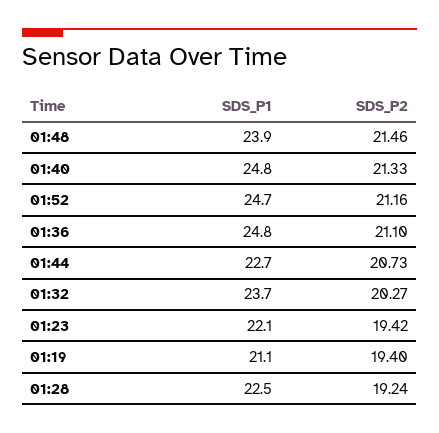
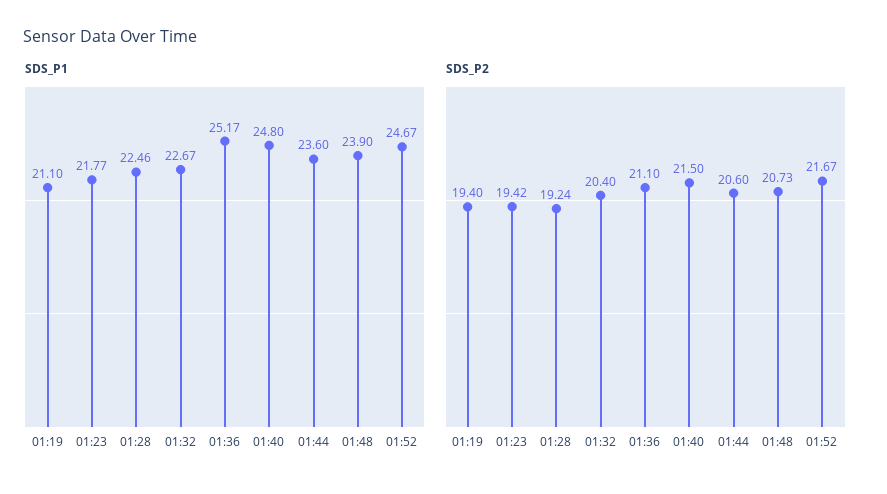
SDS_P2, 01:48: 21.46 -> 20.73
SDS_P2, 01:40: 21.33 -> 21.5
SDS_P2, 01:52: 21.16 -> 21.67
SDS_P1, 01:36: 24.8 -> 25.17
SDS_P1, 01:44: 22.7 -> 23.6
SDS_P2, 01:44: 20.73 -> 20.6
SDS_P1, 01:32: 23.7 -> 22.67
SDS_P2, 01:32: 20.27 -> 20.4
SDS_P1, 01:23: 22.1 -> 21.77

